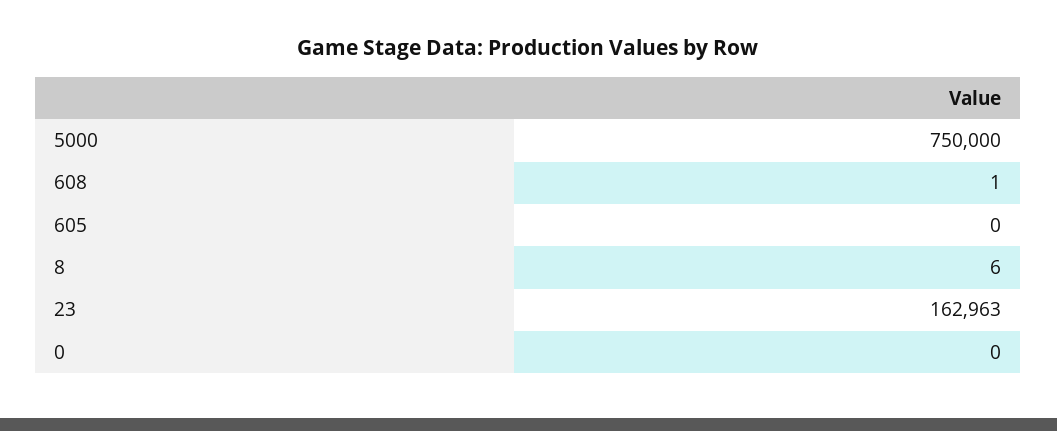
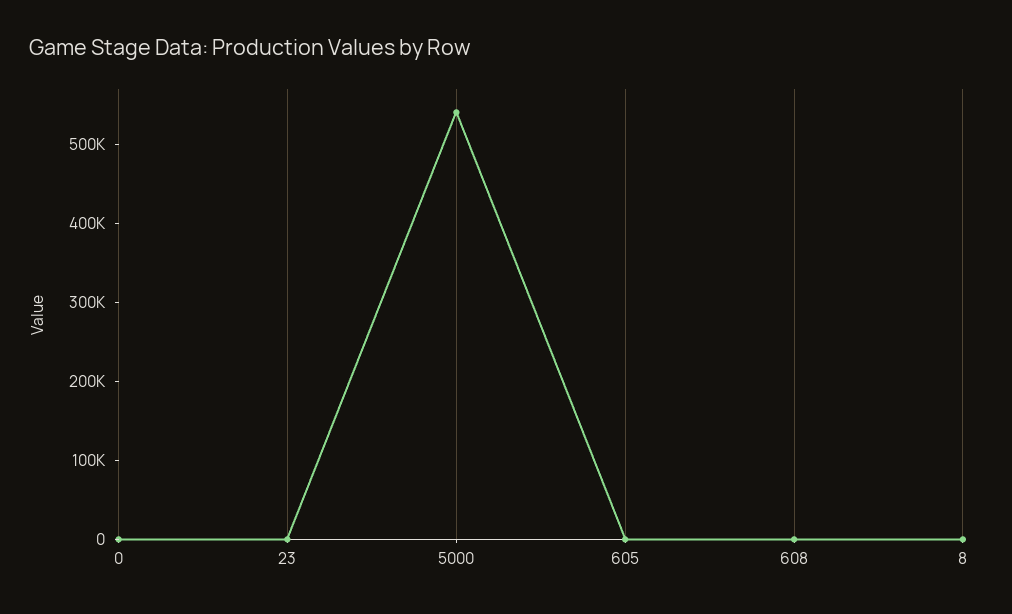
5000: 750000 -> 540000
23: 162963 -> 0

